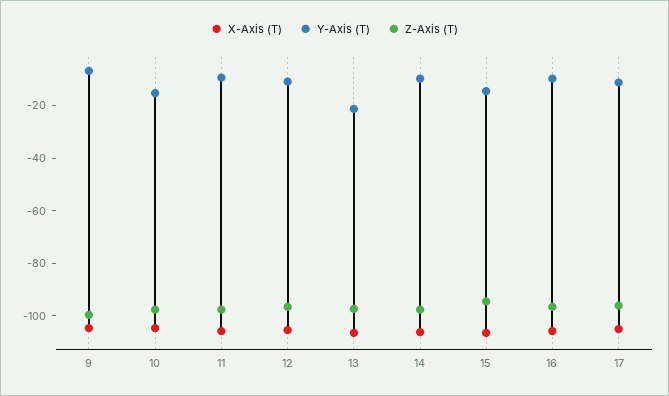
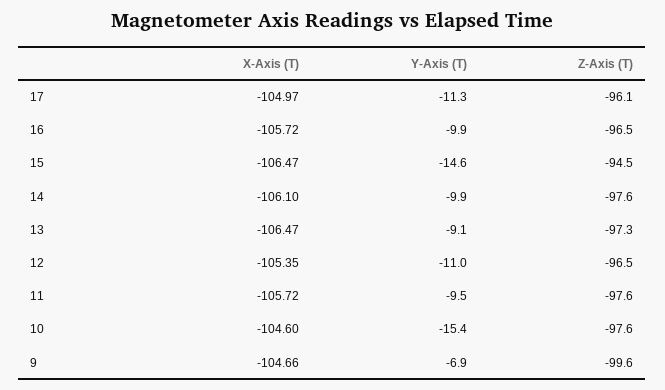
Y-Axis (T), 13: -20 -> -9.1

